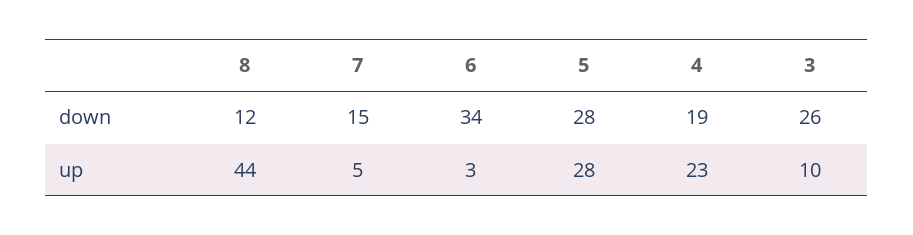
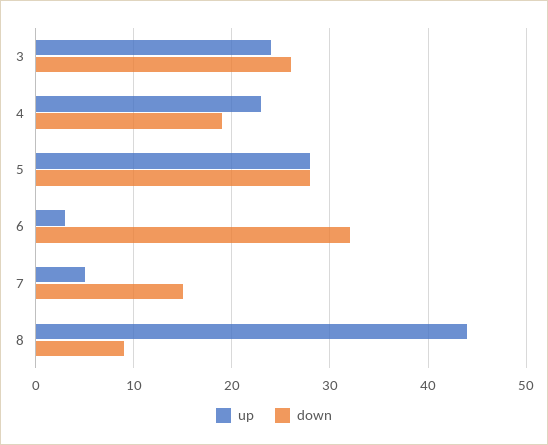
down, 8: 12 -> 9
down, 6: 34 -> 32
up, 3: 10 -> 24

